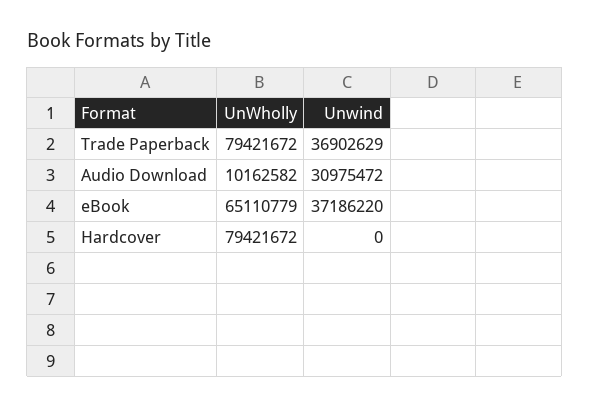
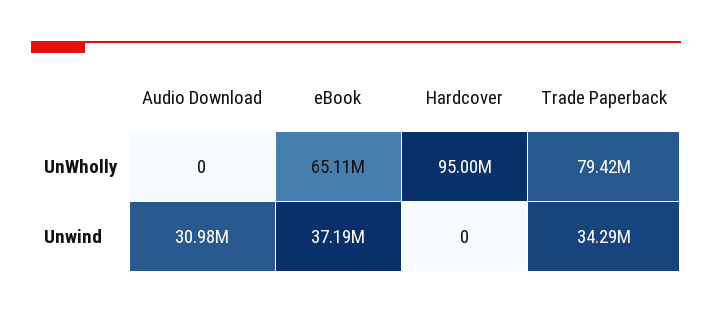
Unwind, Trade Paperback: 36902629 -> 34290000
UnWholly, Audio Download: 10162582 -> 0
UnWholly, Hardcover: 79421672 -> 95000000

